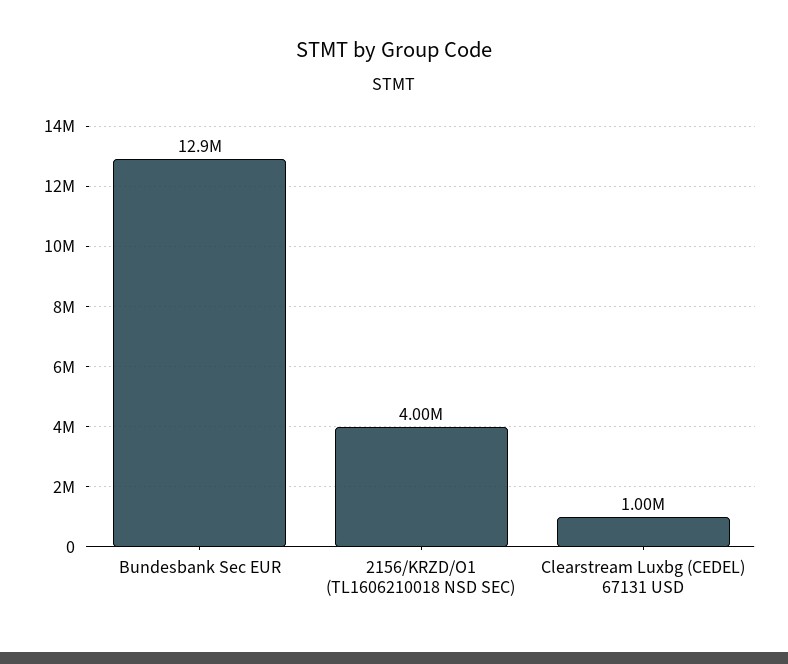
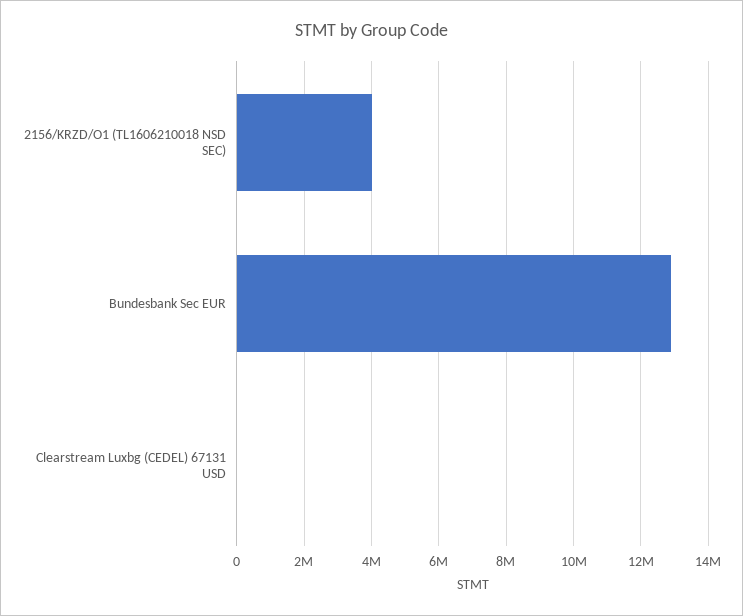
Clearstream Luxbg (CEDEL) 67131 USD: 1000000 -> 0

